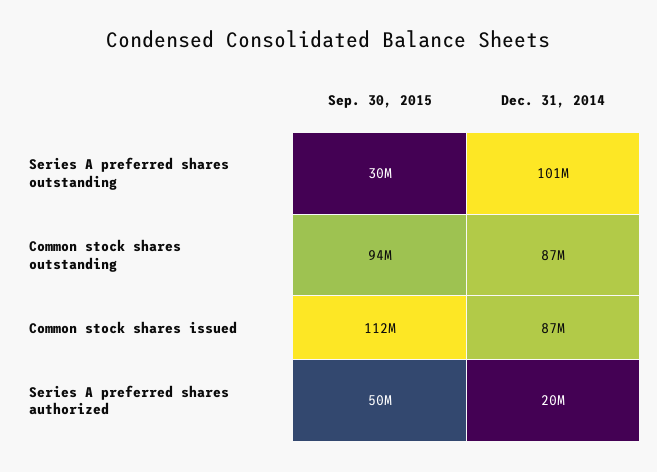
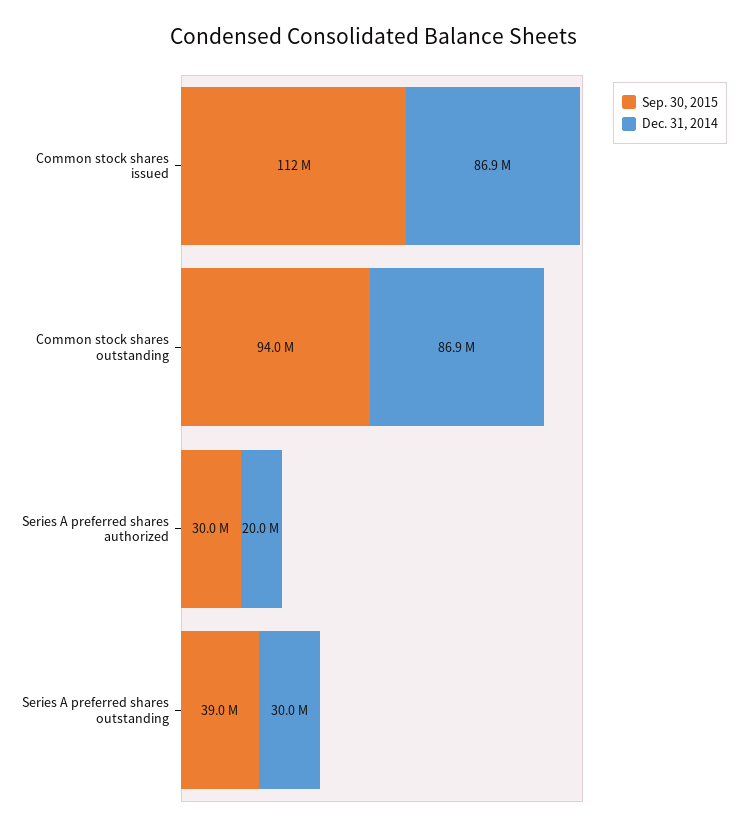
Sep. 30, 2015, Series A preferred shares outstanding: 30000000 -> 39000000
Dec. 31, 2014, Series A preferred shares outstanding: 101000000 -> 30000000
Sep. 30, 2015, Series A preferred shares authorized: 50000000 -> 30000000

